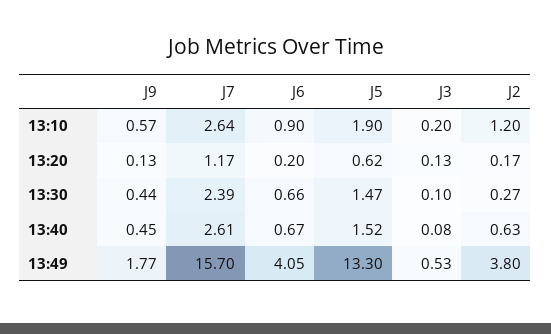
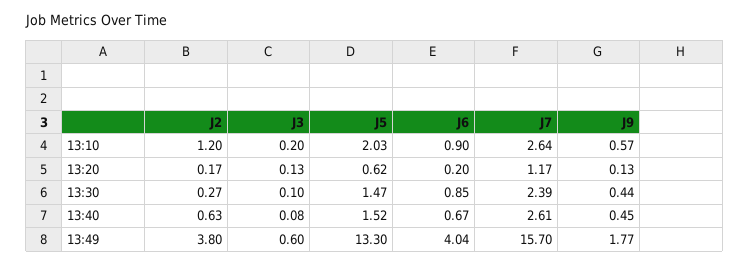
J5, 13:10: 1.9 -> 2.03
J6, 13:30: 0.66 -> 0.85
J6, 13:49: 4.05 -> 4.04
J3, 13:49: 0.53 -> 0.6

